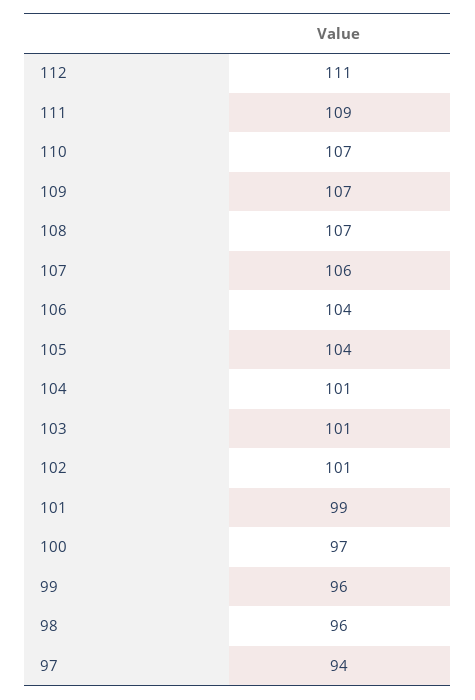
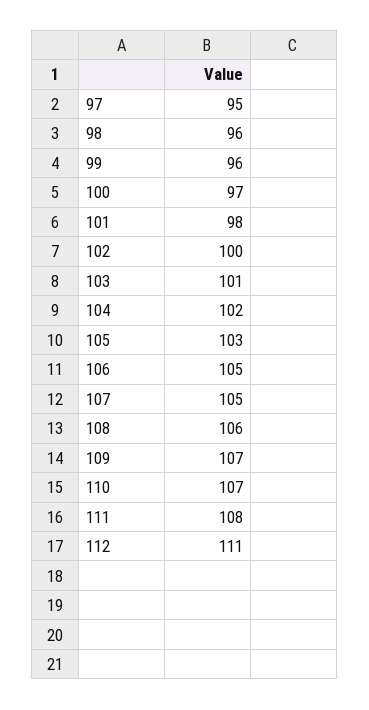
111: 109 -> 108
108: 107 -> 106
107: 106 -> 105
106: 104 -> 105
105: 104 -> 103
104: 101 -> 102
102: 101 -> 100
101: 99 -> 98
97: 94 -> 95

